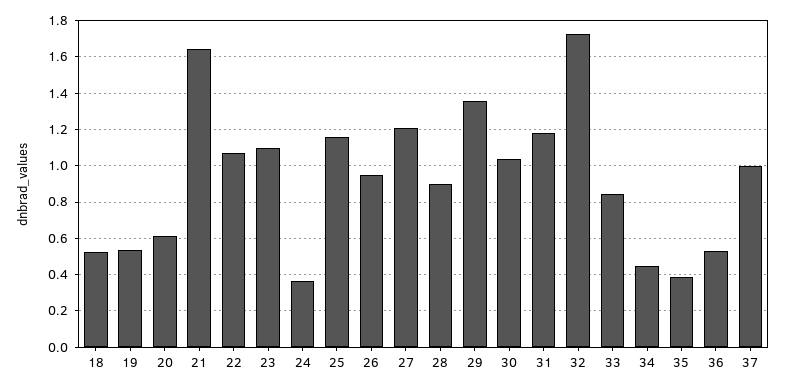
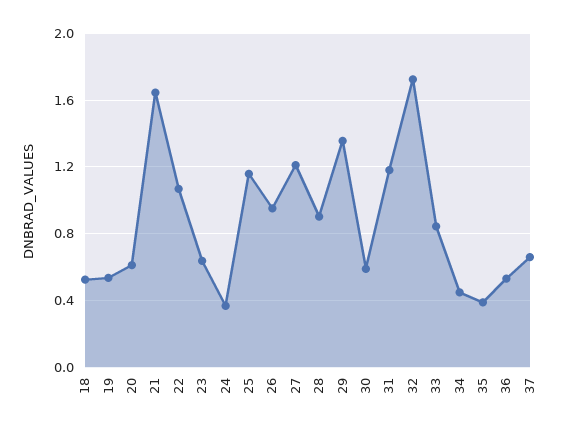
23: 1.1 -> 0.65
30: 1.05 -> 0.6
37: 1 -> 0.65

